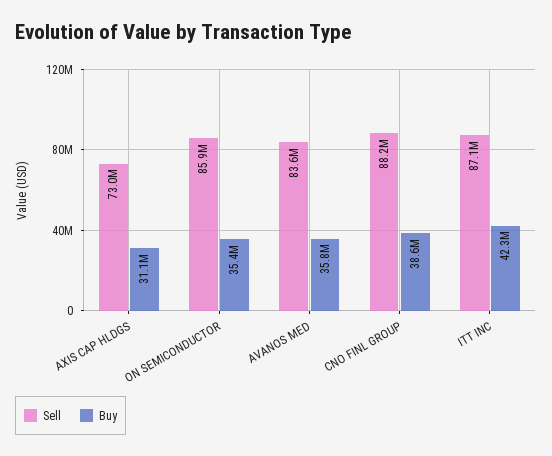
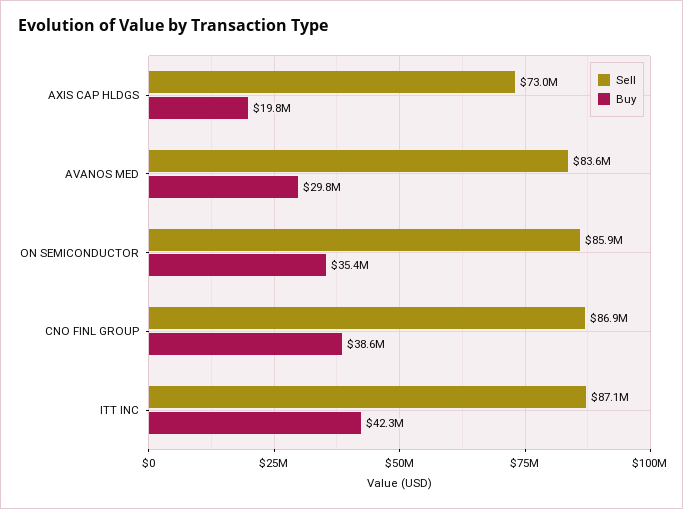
Buy, AXIS CAP HLDGS: 31100000 -> 19800000
Buy, AVANOS MED: 35800000 -> 29800000
Sell, CNO FINL GROUP: 88200000 -> 86900000

